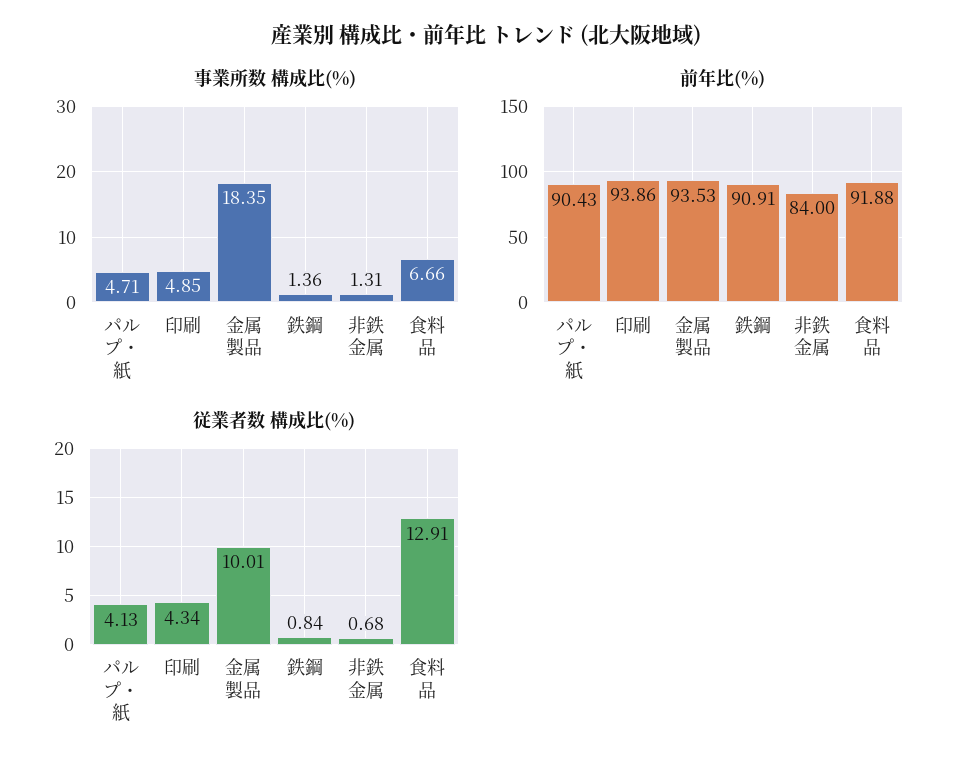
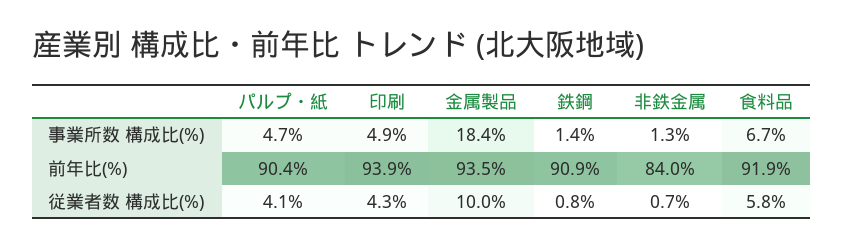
従業者数 構成比(%), 食料品: 12.91 -> 5.8

